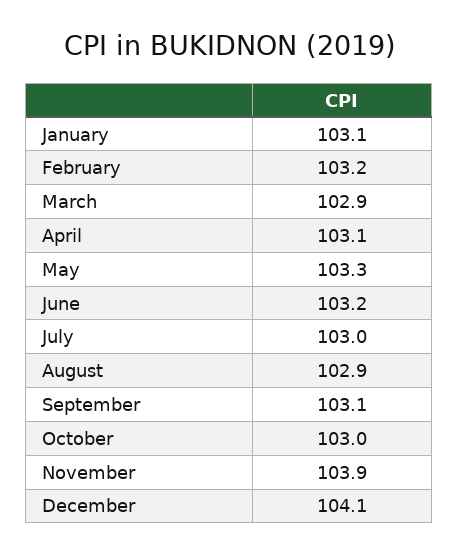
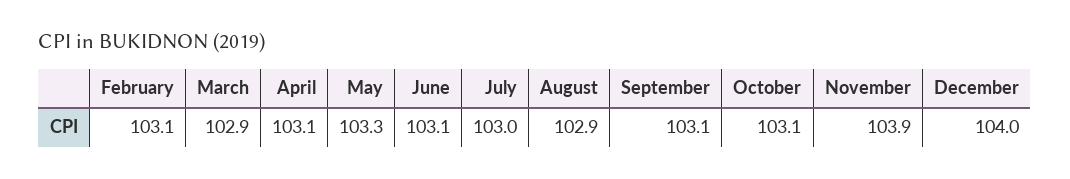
January: 103.1 -> none
February: 103.2 -> 103.1
June: 103.2 -> 103.1
October: 103 -> 103.1
December: 104.1 -> 104

